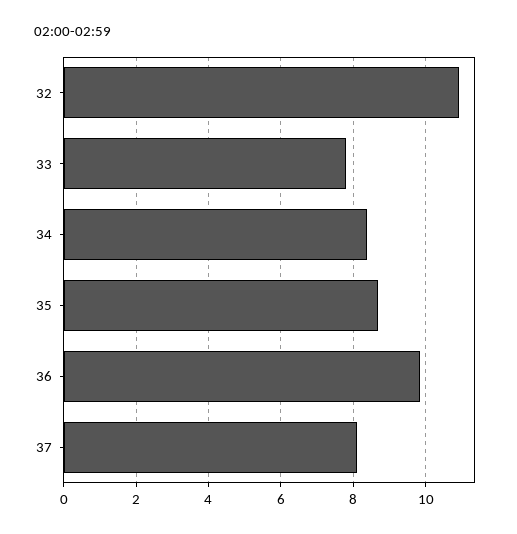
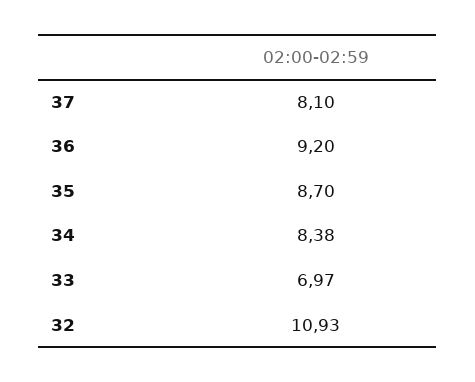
33: 7.8 -> 6.97
36: 9.8 -> 9.2

